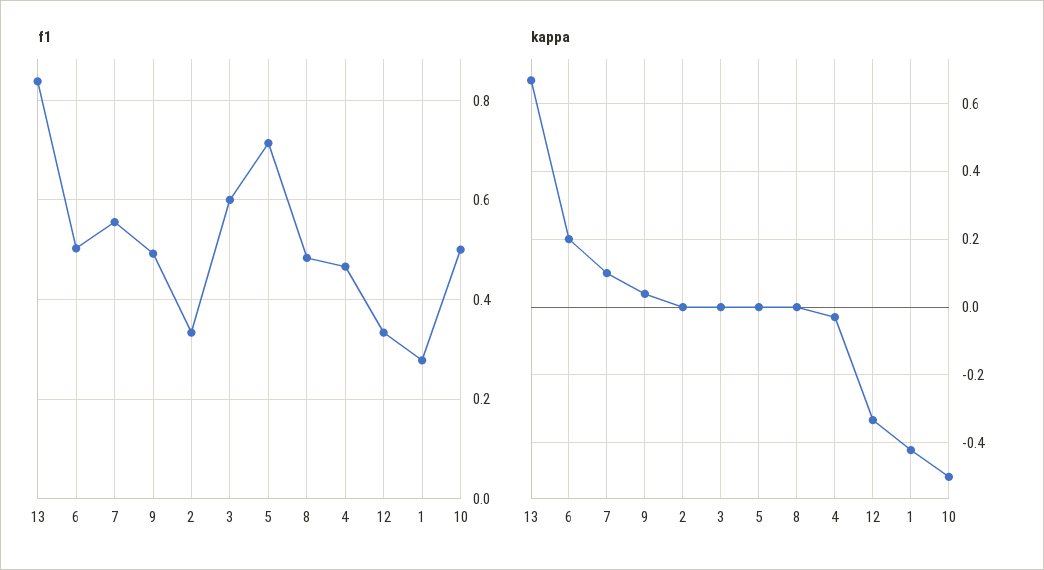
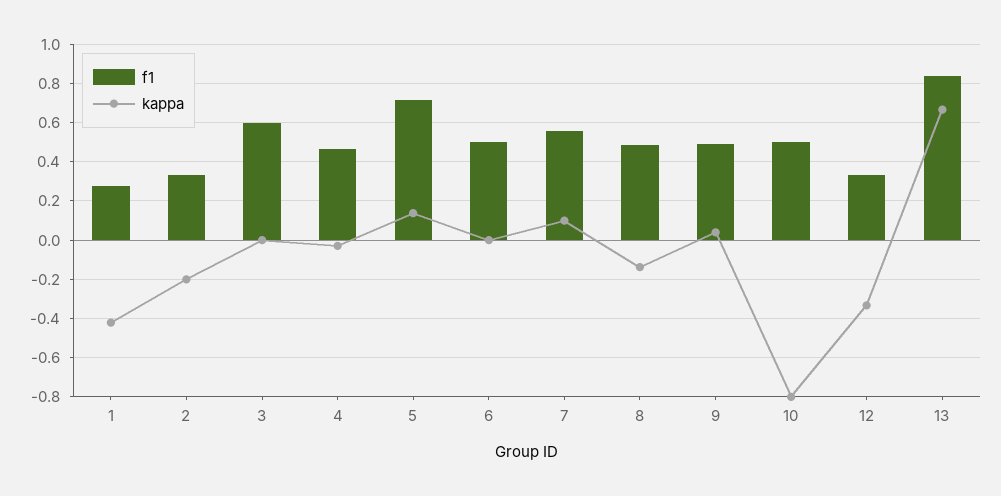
kappa, 6: 0.2 -> 0
kappa, 2: 0 -> -0.2
kappa, 5: 0 -> 0.15
kappa, 8: 0 -> -0.15
kappa, 10: -0.5 -> -0.8

